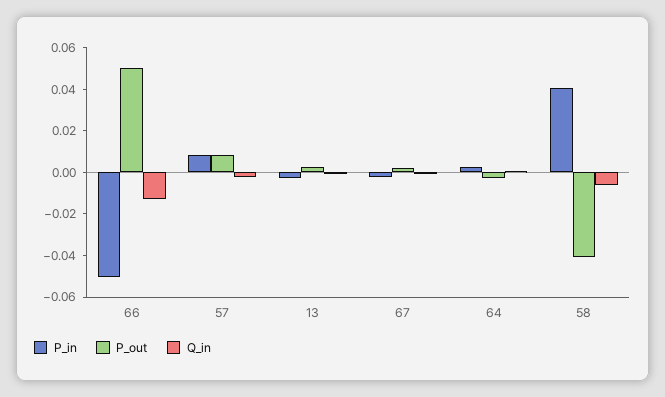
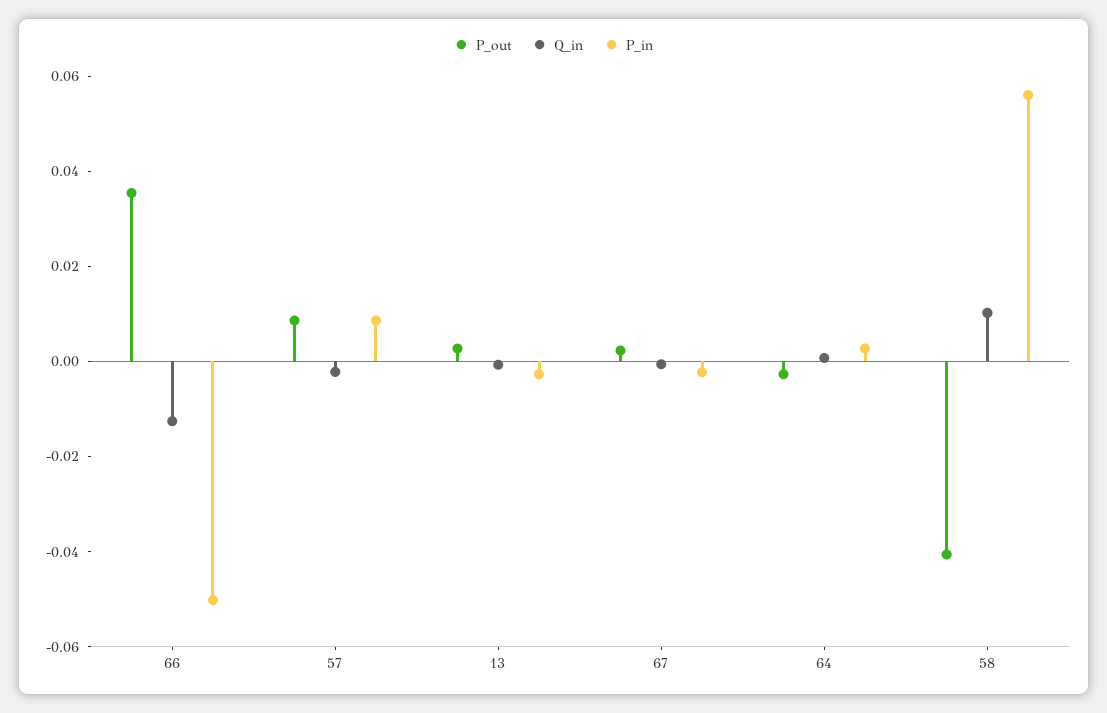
P_out, 66: 0.05 -> 0.035
P_in, 58: 0.04 -> 0.055
Q_in, 58: -0.005 -> 0.01

